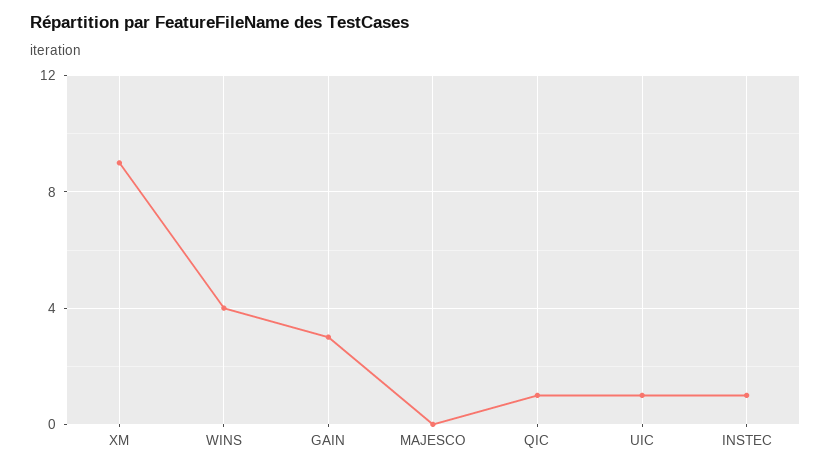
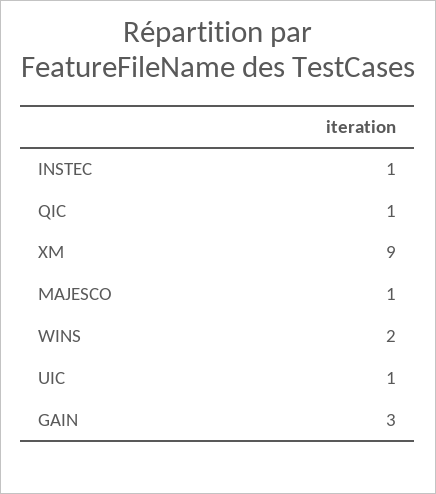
WINS: 4 -> 2
MAJESCO: 0 -> 1

